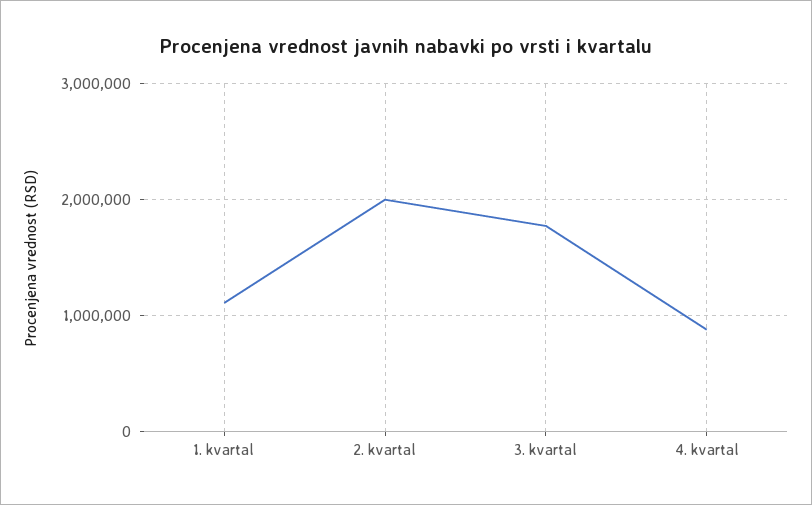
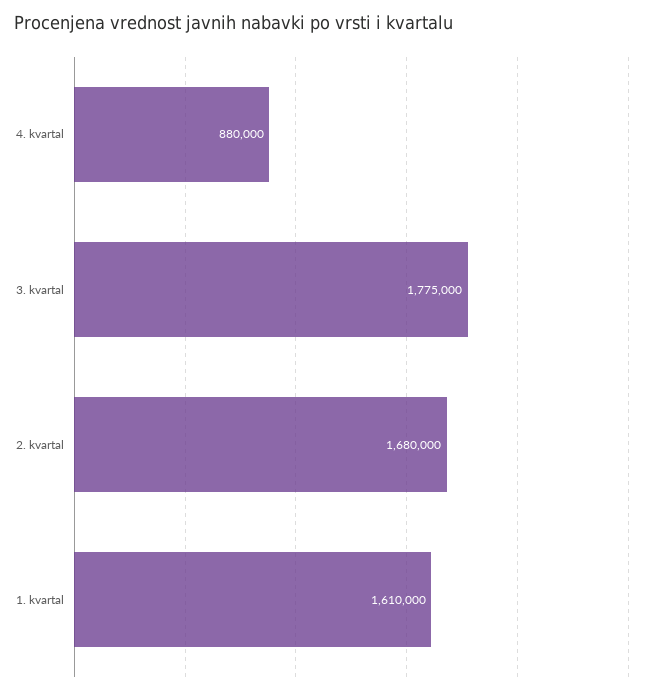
1. kvartal: 1100000 -> 1610000
2. kvartal: 2000000 -> 1680000

